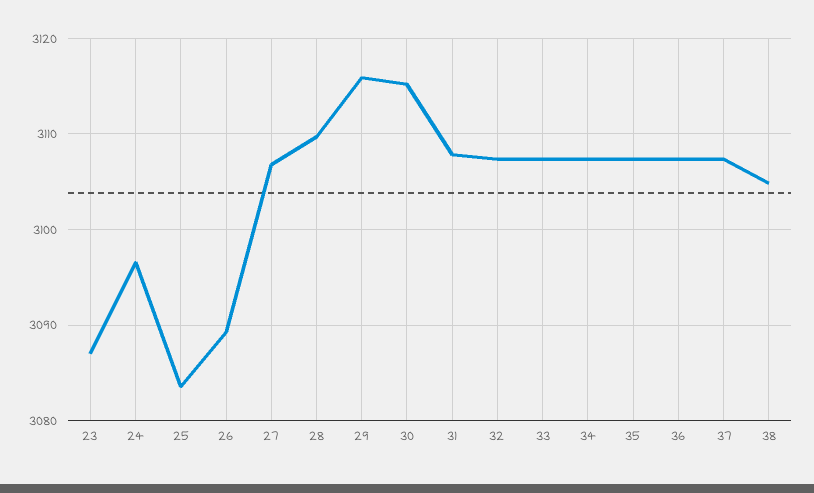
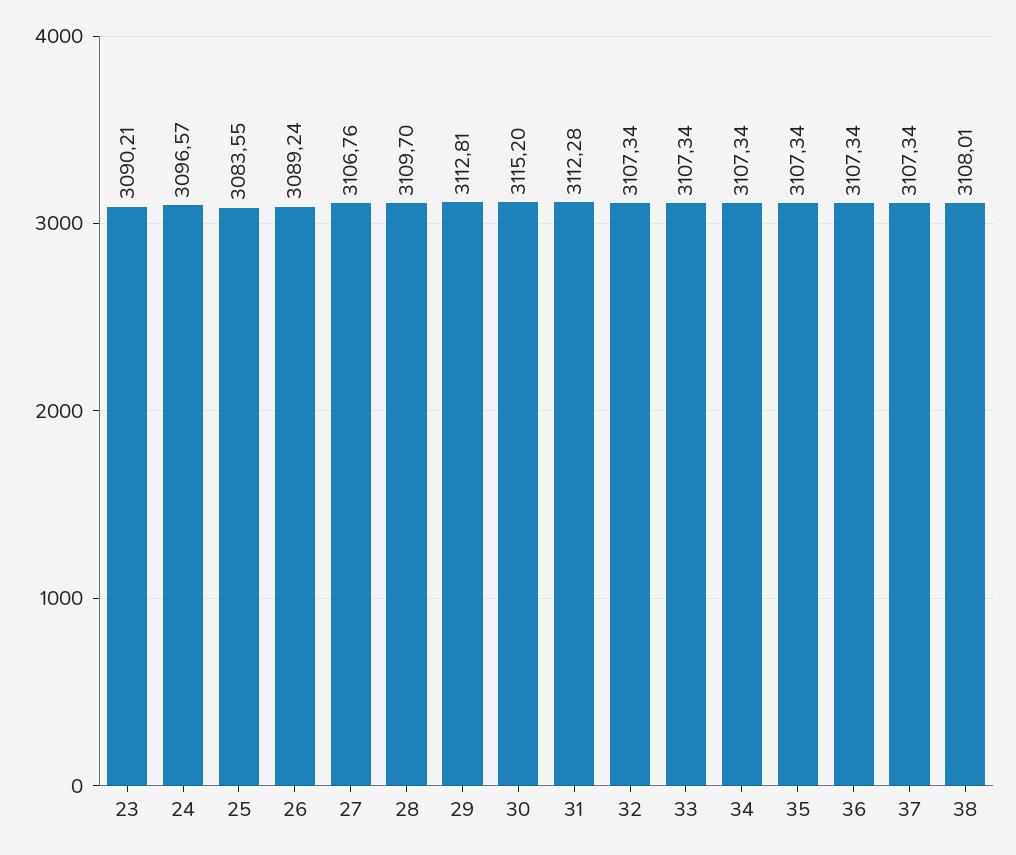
23: 3087 -> 3090.21
29: 3116 -> 3112.81
31: 3108 -> 3112.28
38: 3105 -> 3108.01

